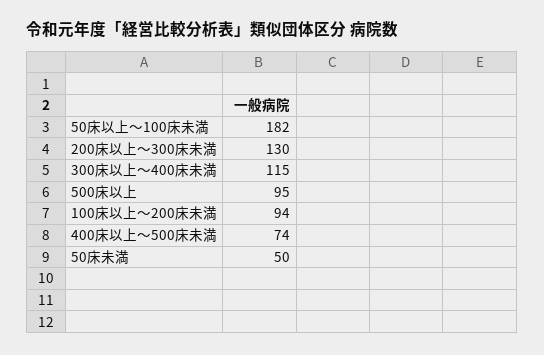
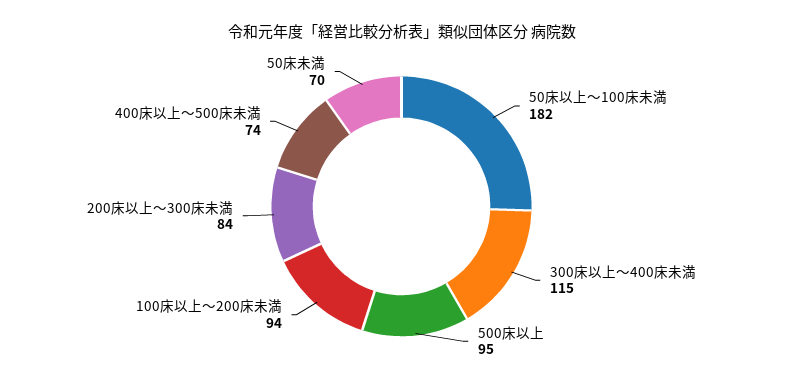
200床以上～300床未満: 130 -> 84
50床未満: 50 -> 70

